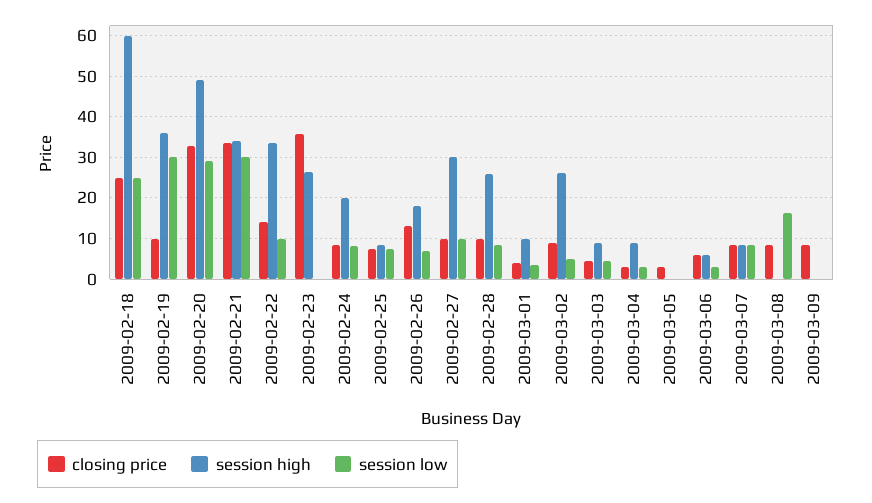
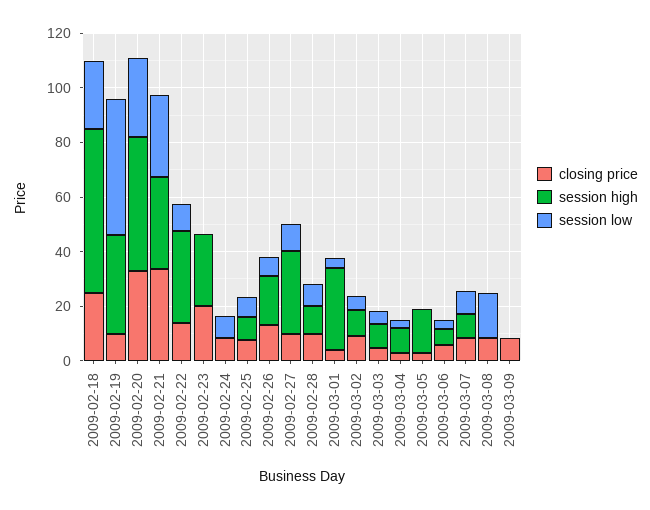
session low, 2009-02-19: 30 -> 50
closing price, 2009-02-23: 36 -> 20
session high, 2009-02-24: 20 -> 0
session high, 2009-02-28: 26 -> 10
session high, 2009-03-01: 10 -> 30
session high, 2009-03-02: 26 -> 10
session high, 2009-03-05: 0 -> 15

